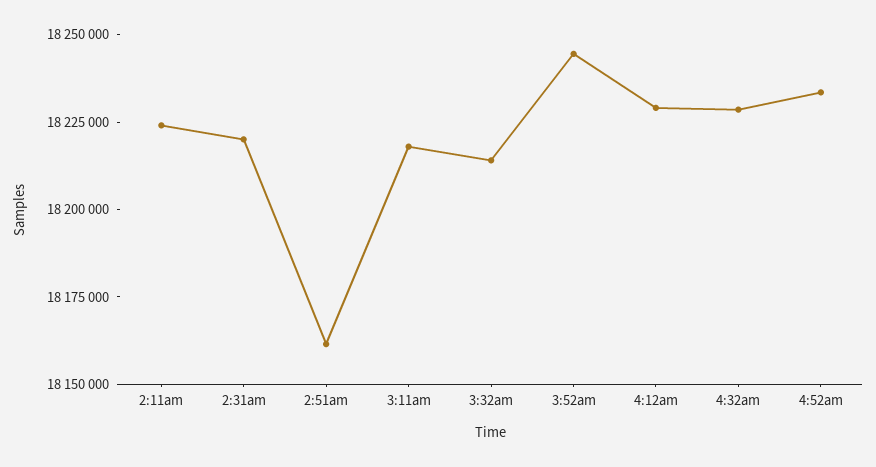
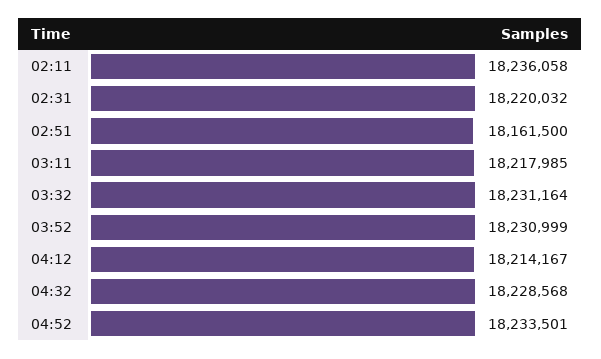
2:11am: 18225000 -> 18236058
3:32am: 18215000 -> 18231164
3:52am: 18245000 -> 18230999
4:12am: 18230000 -> 18214167

